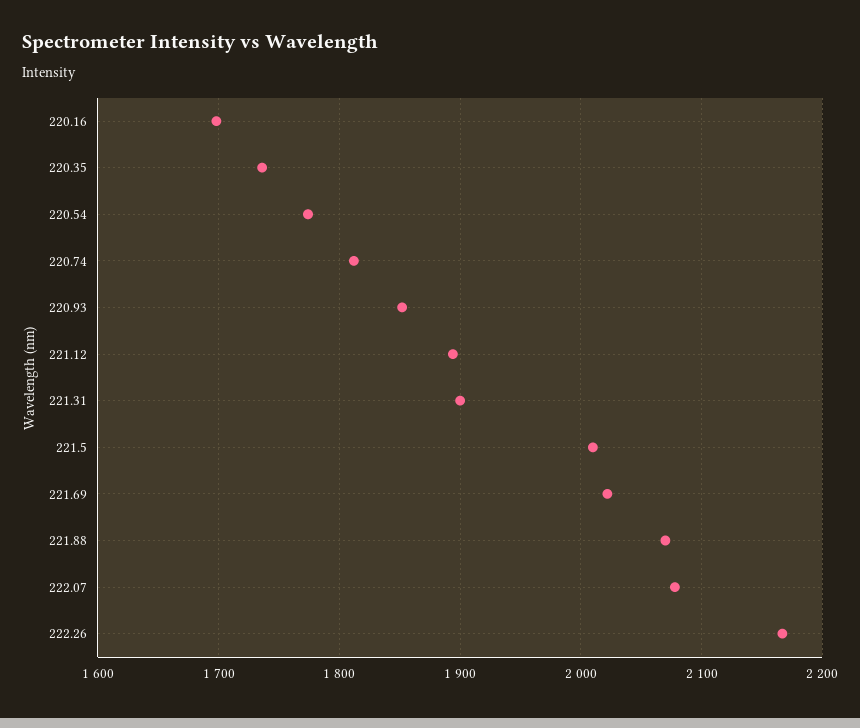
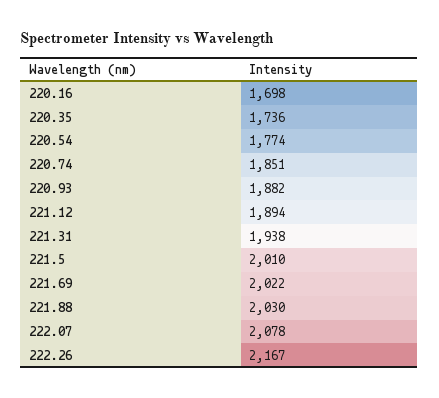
220.74: 1810 -> 1851
220.93: 1850 -> 1882
221.31: 1900 -> 1938
221.88: 2070 -> 2030

